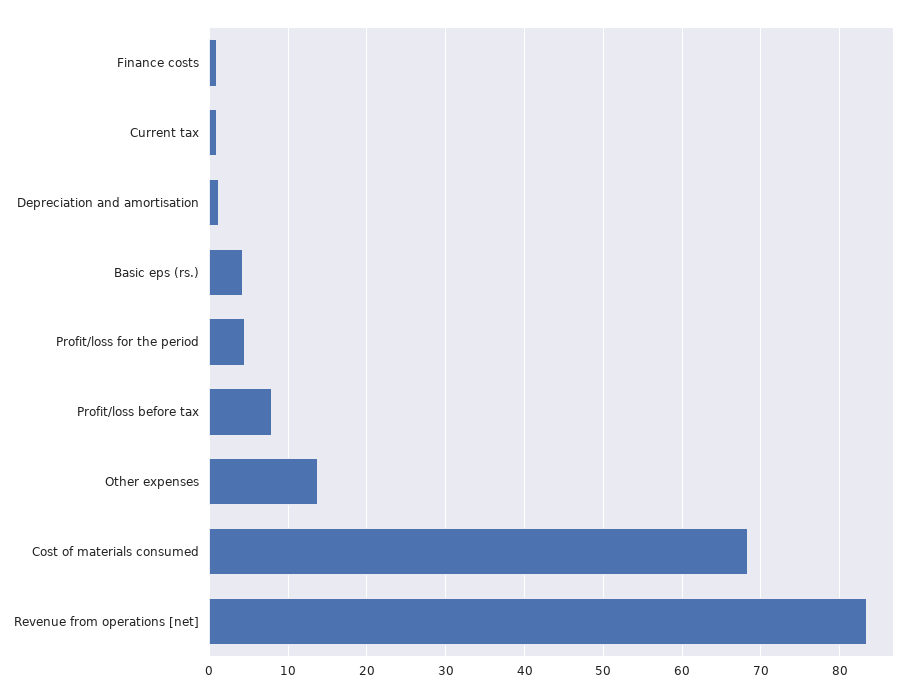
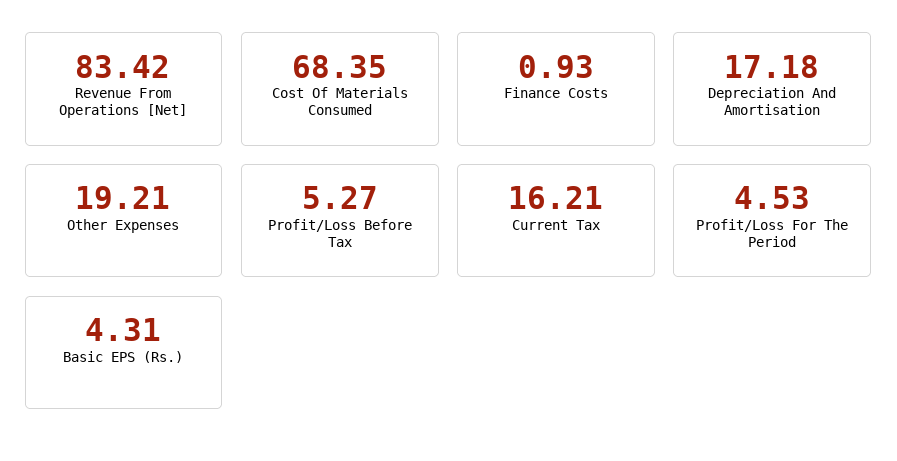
Current tax: 1 -> 16.21
Depreciation and amortisation: 1 -> 17.18
Profit/loss before tax: 8 -> 5.27
Other expenses: 14 -> 19.21

